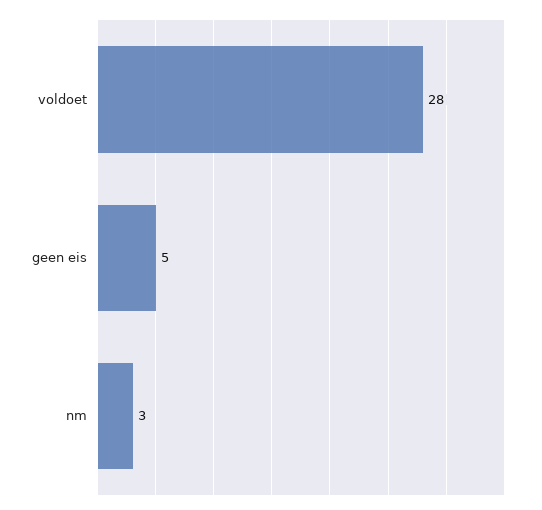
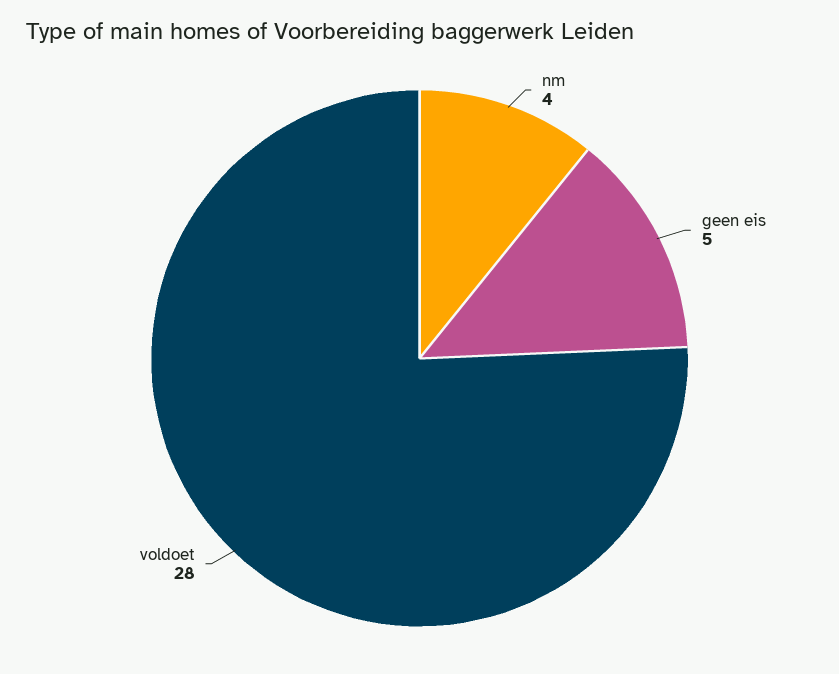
nm: 3 -> 4

